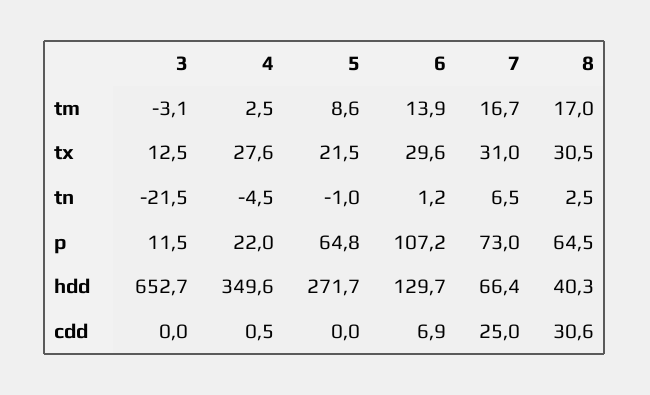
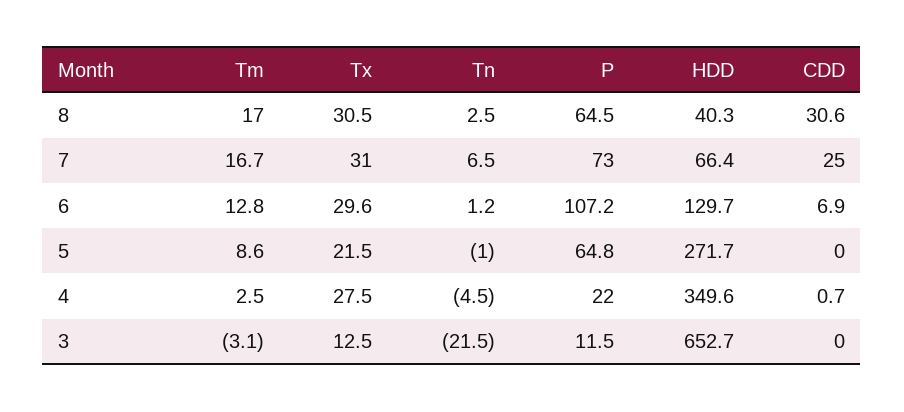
6, tm: 13.9 -> 12.8
4, tx: 27.6 -> 27.5
4, cdd: 0.5 -> 0.7

